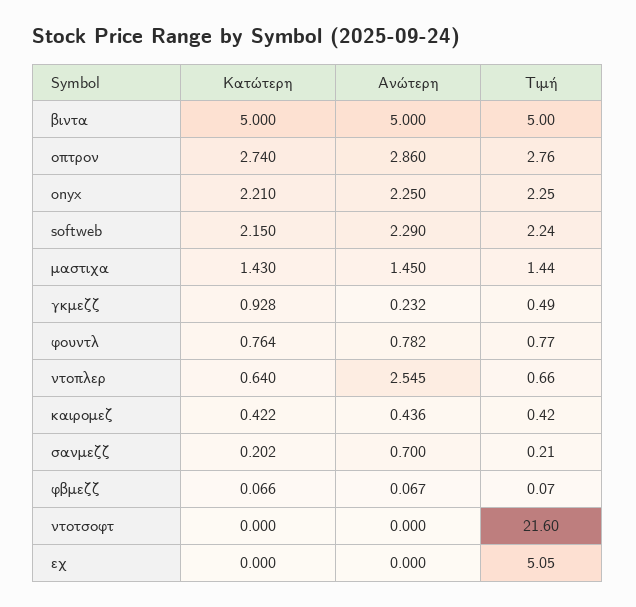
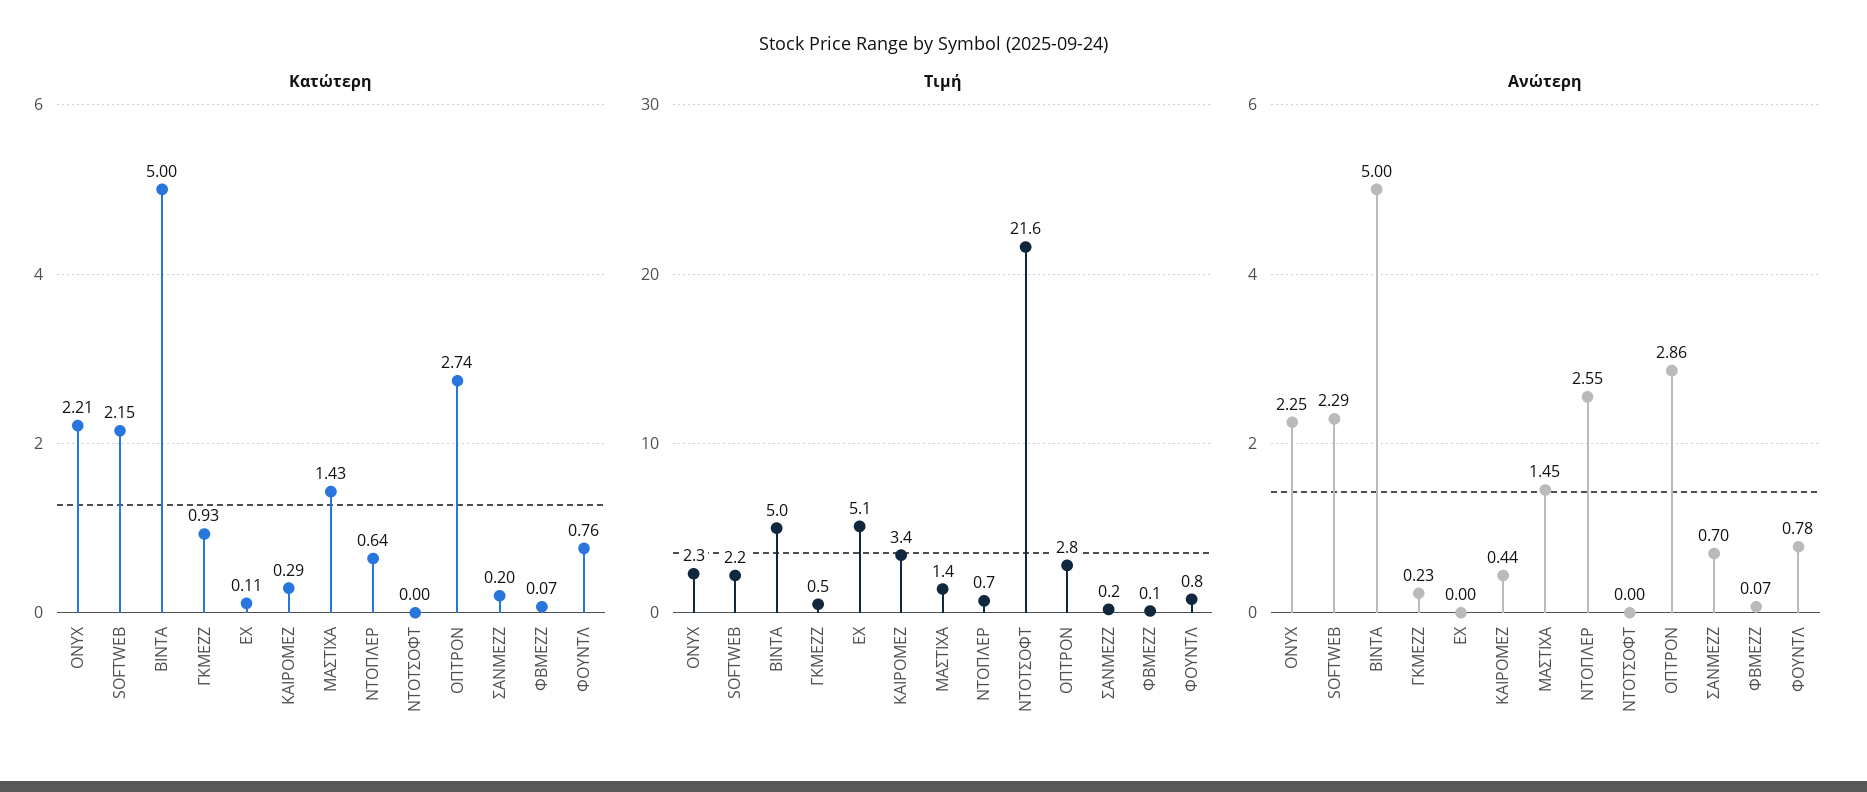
Κατώτερη, καιρομεζ: 0.422 -> 0.29
Τιμή, καιρομεζ: 0.42 -> 3.4
Κατώτερη, εχ: 0 -> 0.11

